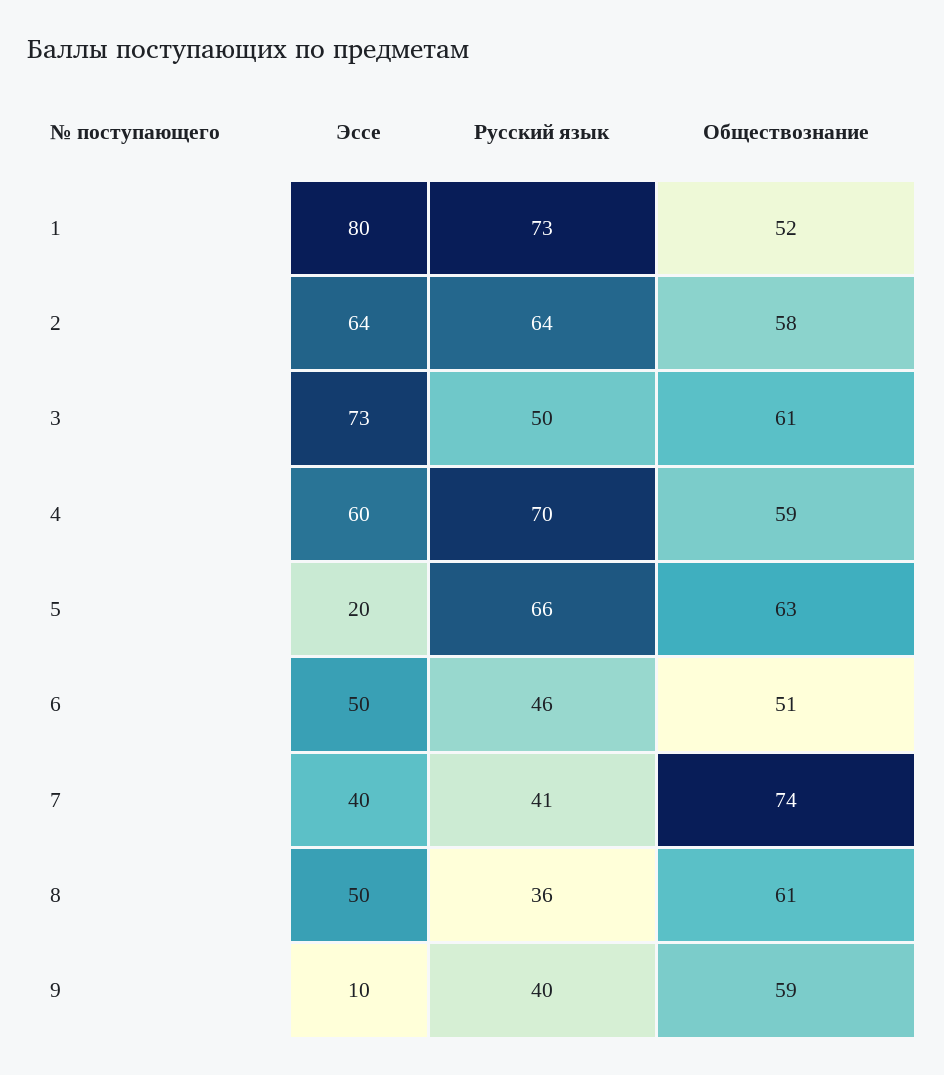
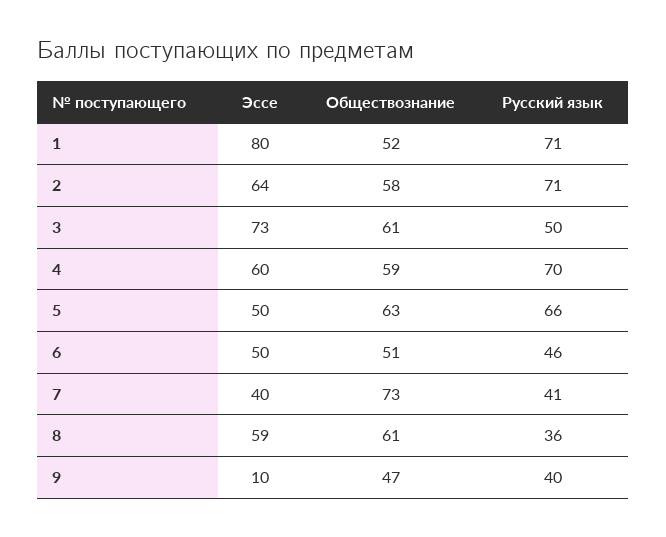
Русский язык, 1: 73 -> 71
Русский язык, 2: 64 -> 71
Эссе, 5: 20 -> 50
Обществознание, 7: 74 -> 73
Эссе, 8: 50 -> 59
Обществознание, 9: 59 -> 47

